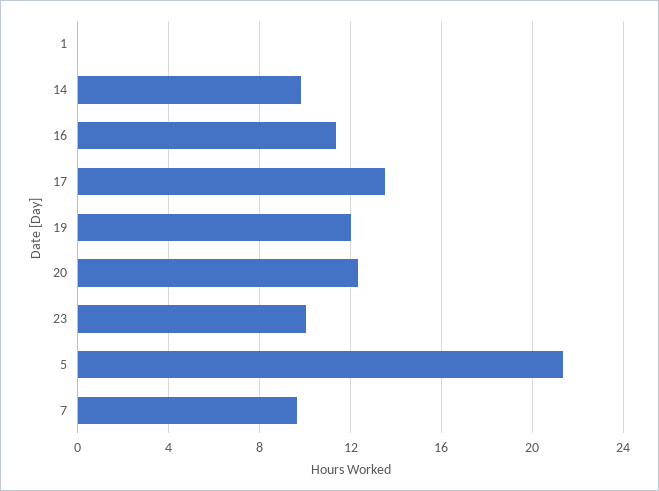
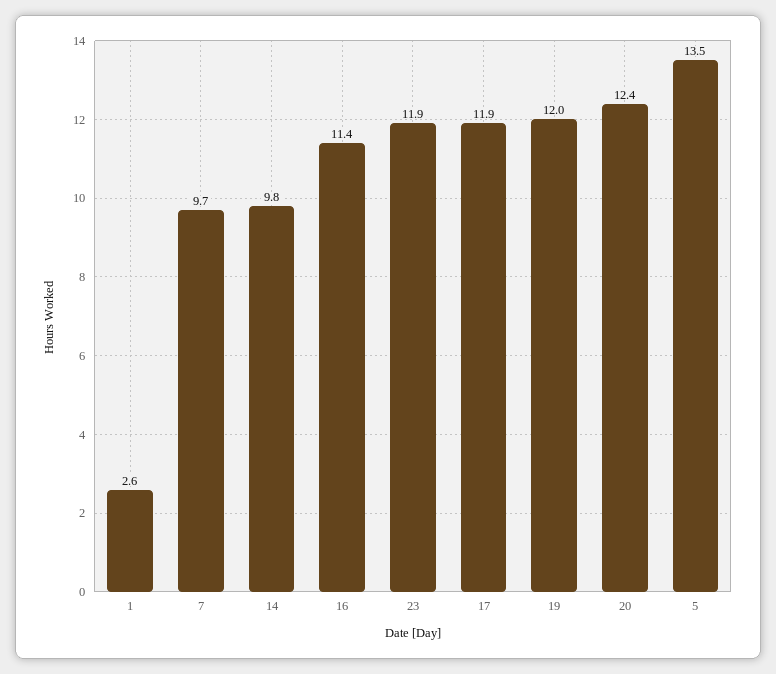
1: 0 -> 2.6
17: 13.5 -> 11.9
23: 10 -> 11.9
5: 21.5 -> 13.5

